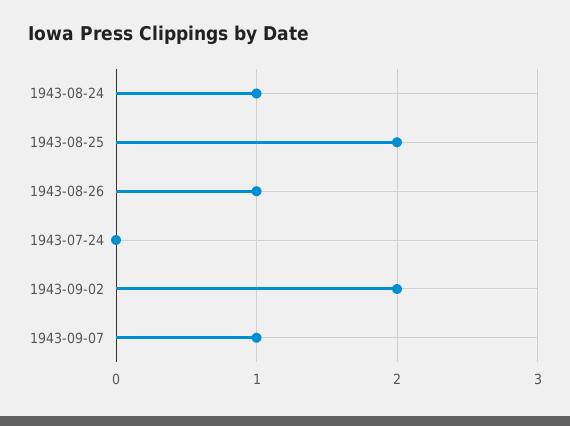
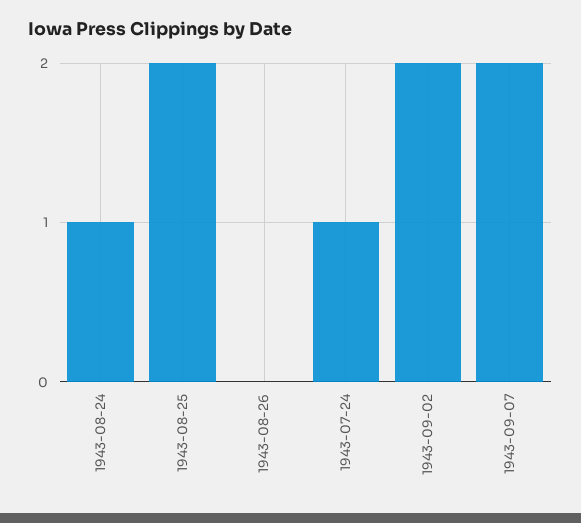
1943-08-26: 1 -> 0
1943-07-24: 0 -> 1
1943-09-07: 1 -> 2

